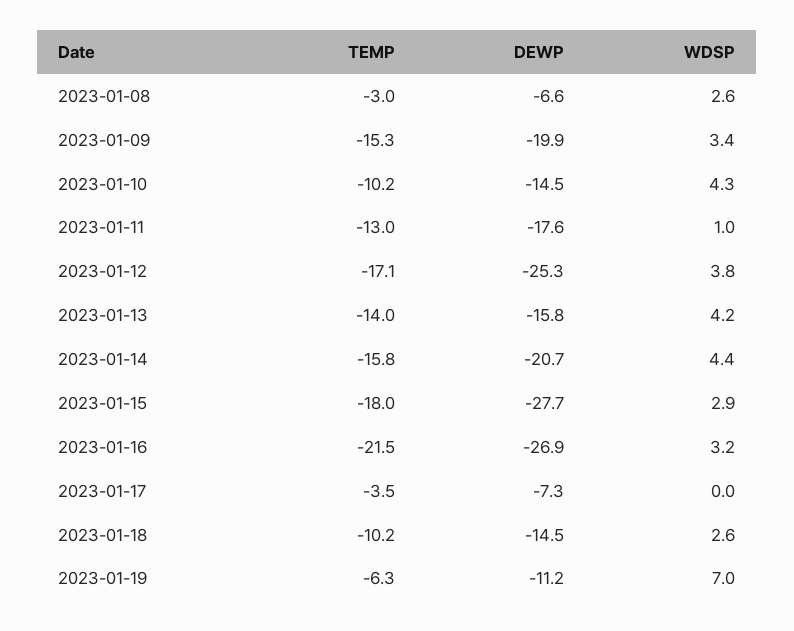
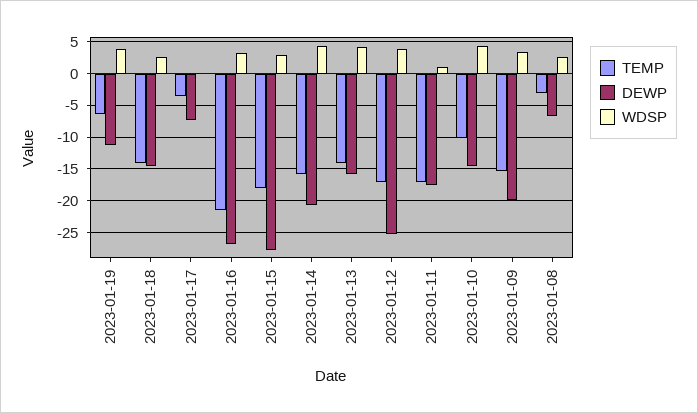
TEMP, 2023-01-11: -13 -> -17
TEMP, 2023-01-18: -10.2 -> -14
WDSP, 2023-01-19: 7 -> 4

